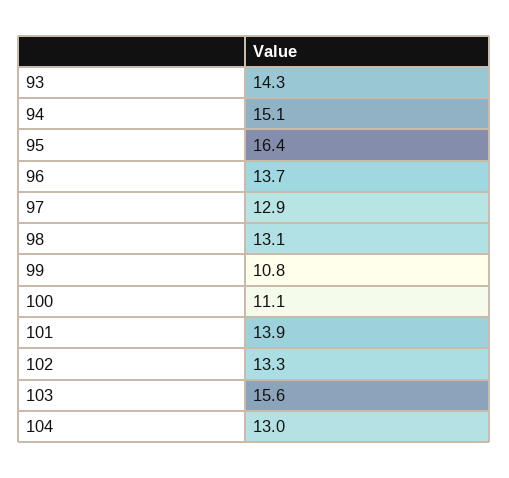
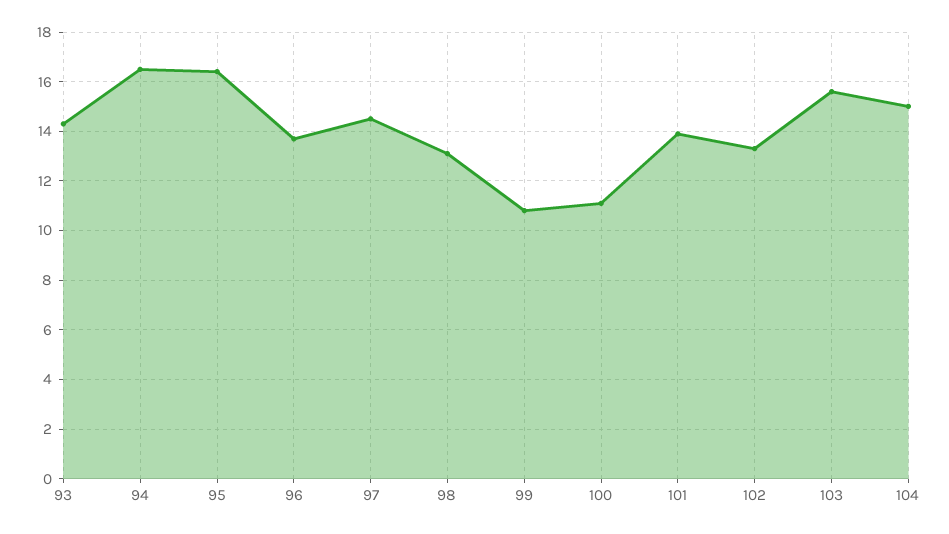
94: 15.1 -> 16.5
97: 12.9 -> 14.5
104: 13 -> 15

